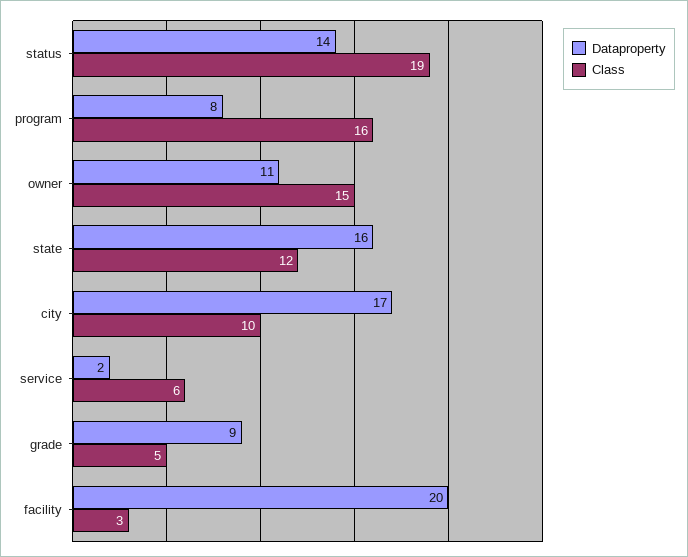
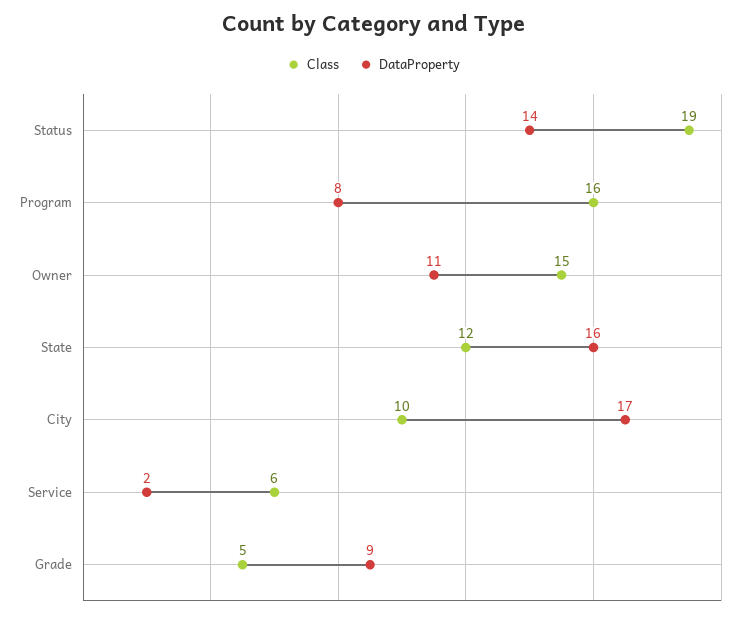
Dataproperty, facility: 20 -> none
Class, facility: 3 -> none

